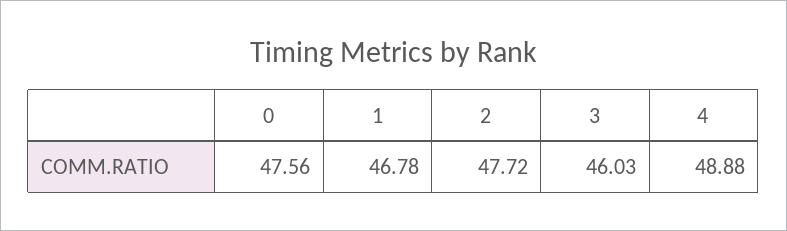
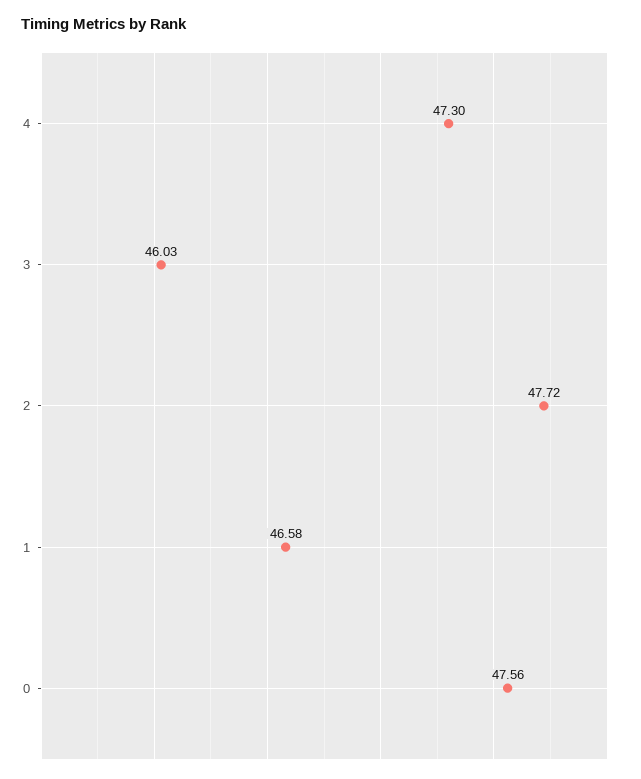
1: 46.78 -> 46.58
4: 48.88 -> 47.3

